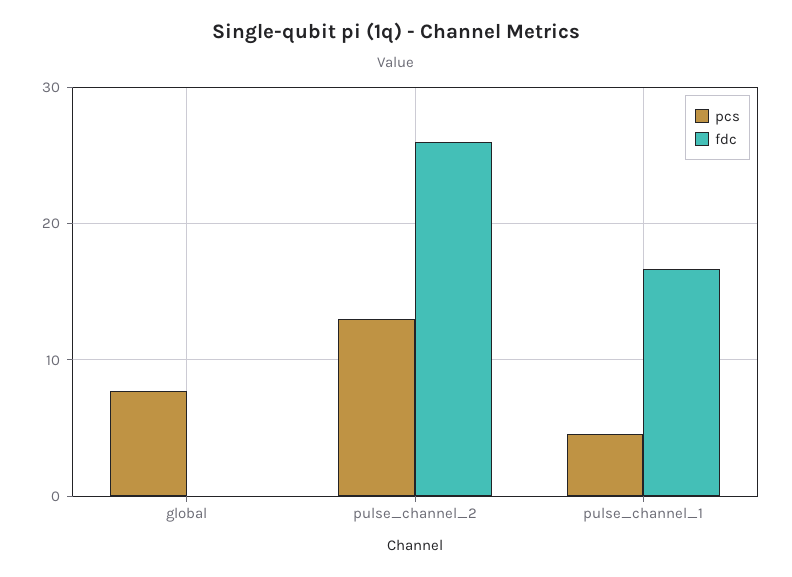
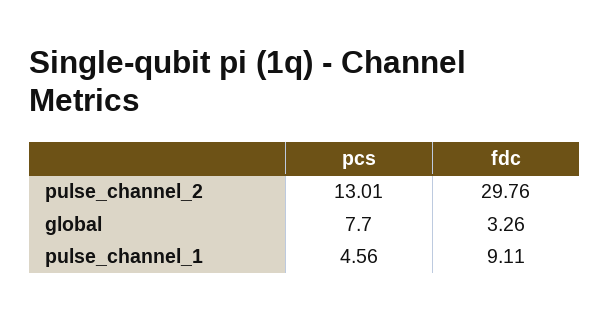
fdc, global: 0 -> 3.26
fdc, pulse_channel_2: 26 -> 29.76
fdc, pulse_channel_1: 17 -> 9.11

